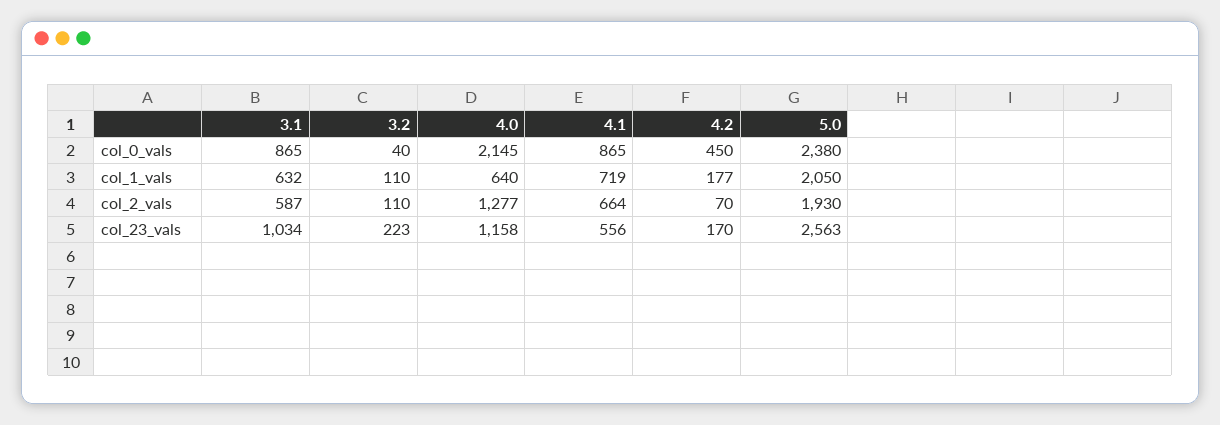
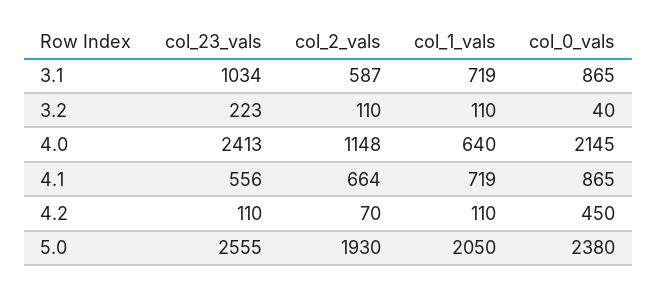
3.1, col_1_vals: 632 -> 719
4.2, col_1_vals: 177 -> 110
4.0, col_2_vals: 1277 -> 1148
4.0, col_23_vals: 1158 -> 2413
4.2, col_23_vals: 170 -> 110
5.0, col_23_vals: 2563 -> 2555

